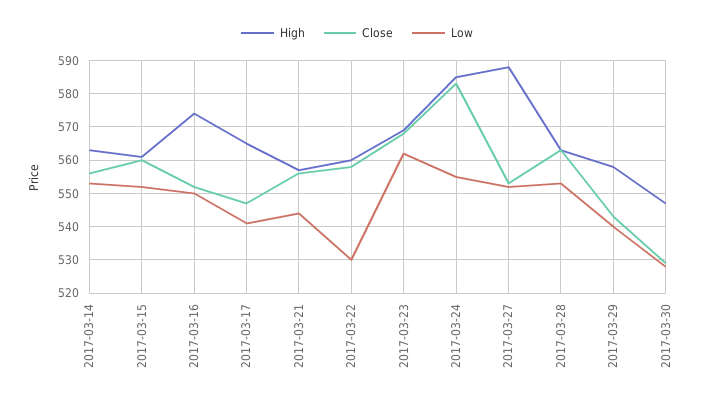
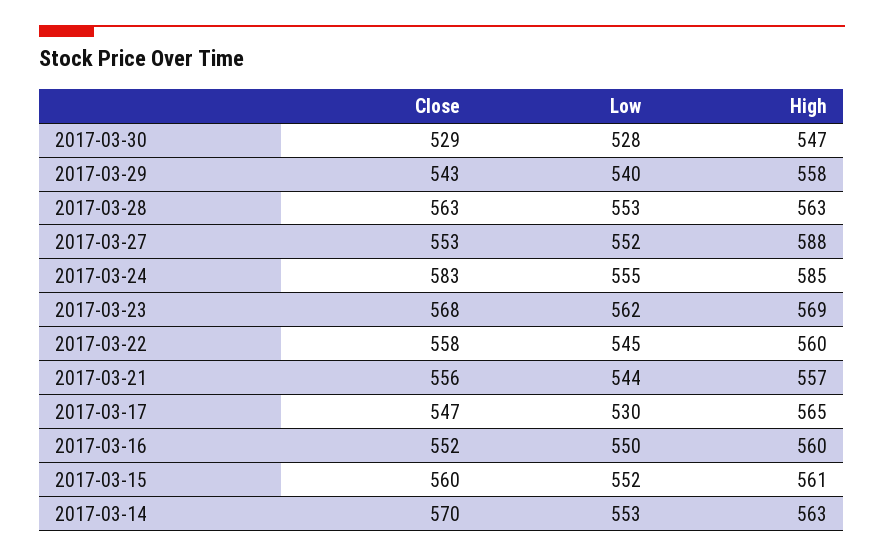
Close, 2017-03-14: 555 -> 570
High, 2017-03-16: 575 -> 560
Low, 2017-03-17: 540 -> 530
Low, 2017-03-22: 530 -> 545

